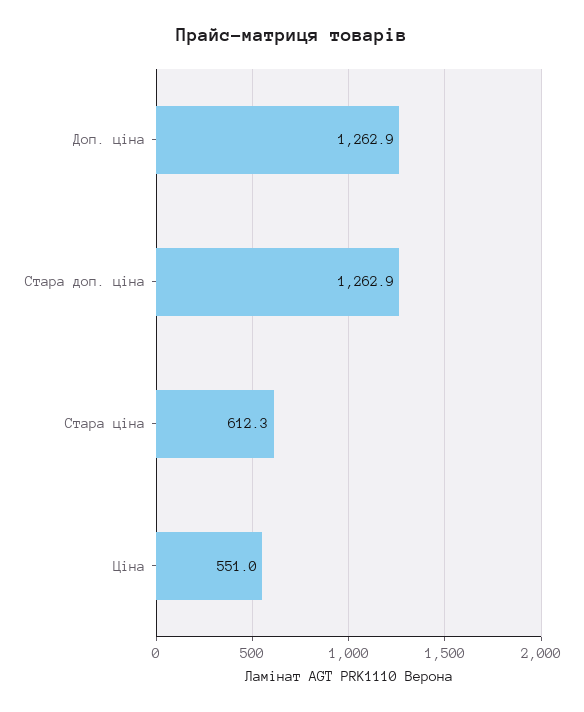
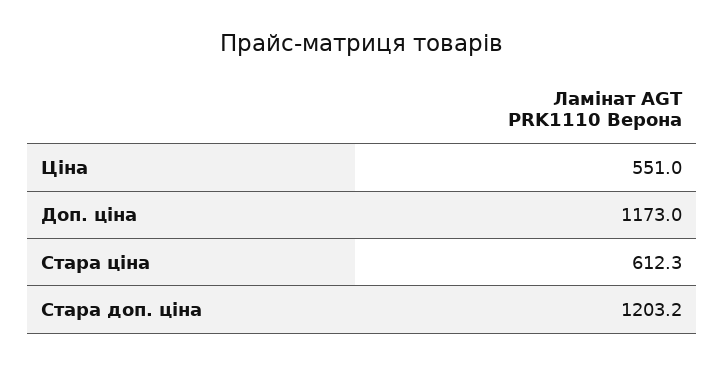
Доп. ціна: 1262.9 -> 1173
Стара доп. ціна: 1262.9 -> 1203.2

